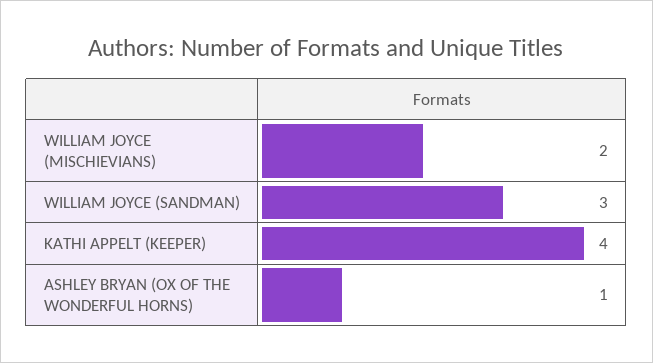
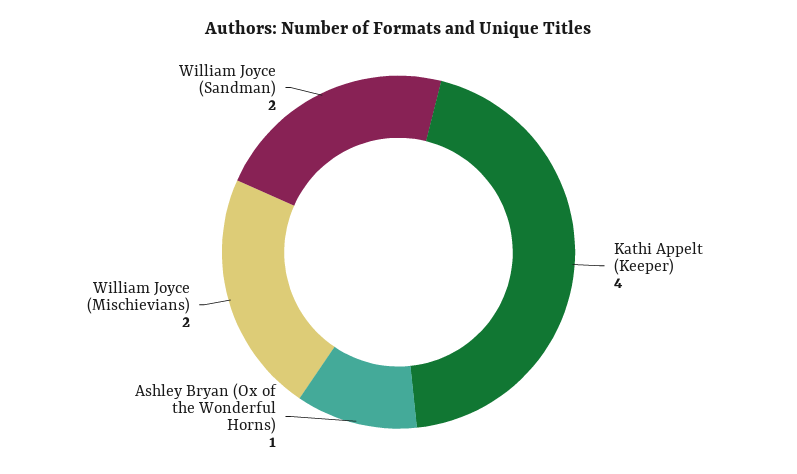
WILLIAM JOYCE (SANDMAN): 3 -> 2

